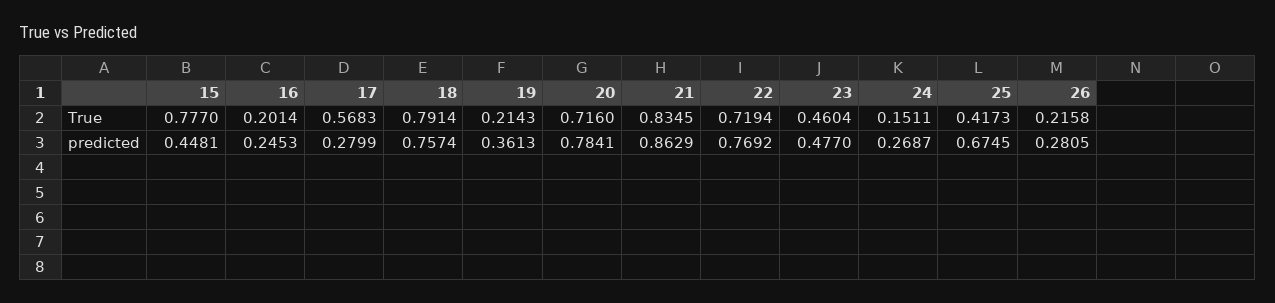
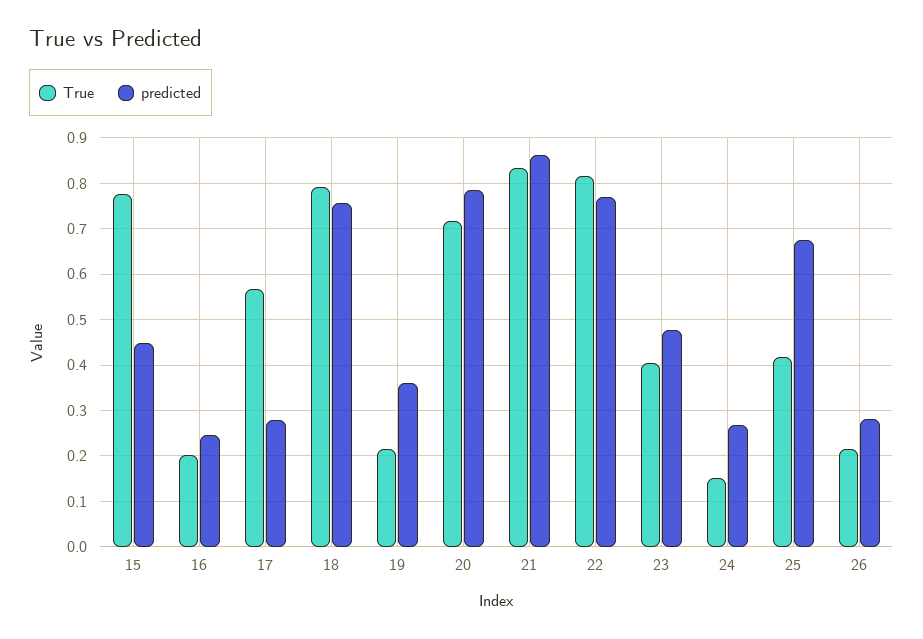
True, 22: 0.7194 -> 0.82
True, 23: 0.4604 -> 0.4

